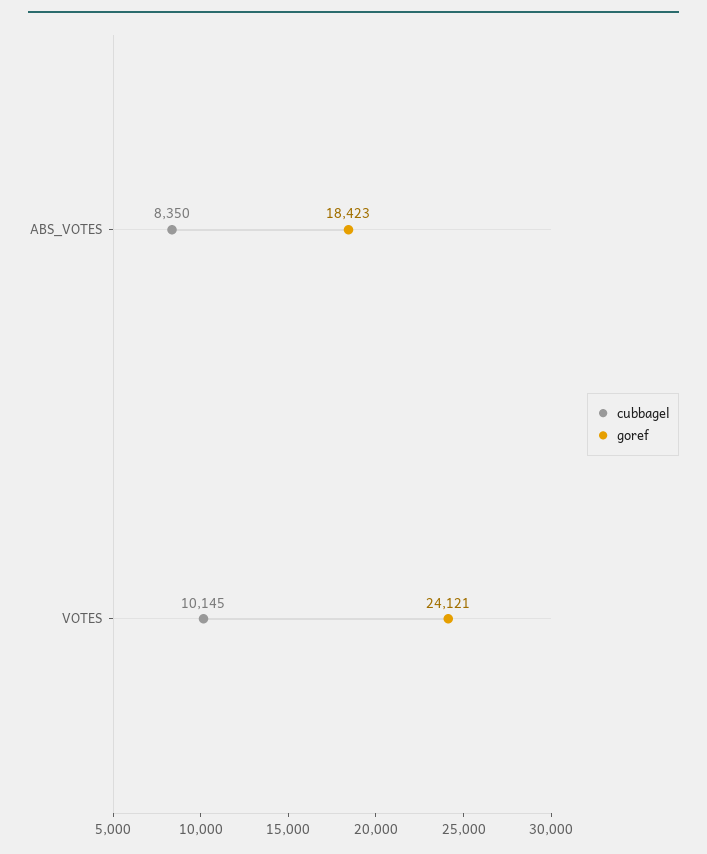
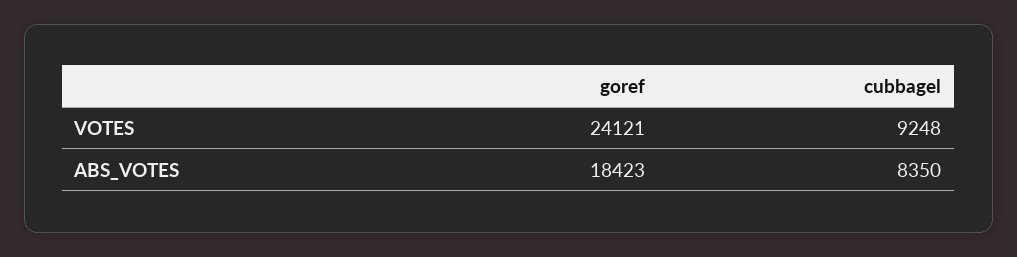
cubbagel, VOTES: 10145 -> 9248

